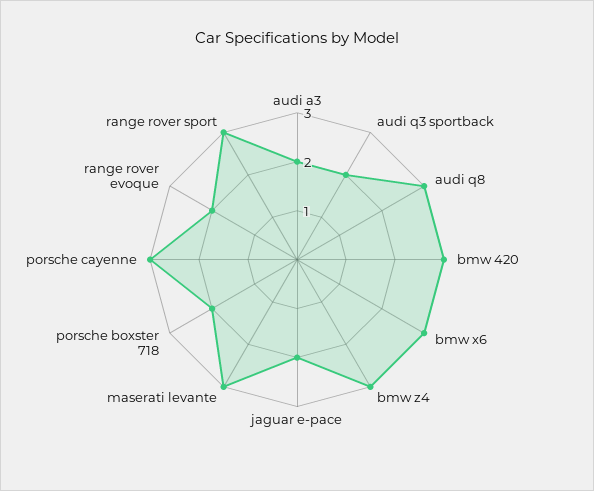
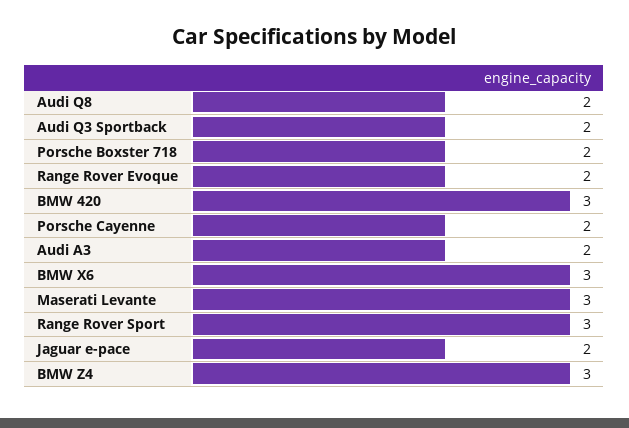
audi q8: 3 -> 2
porsche cayenne: 3 -> 2

